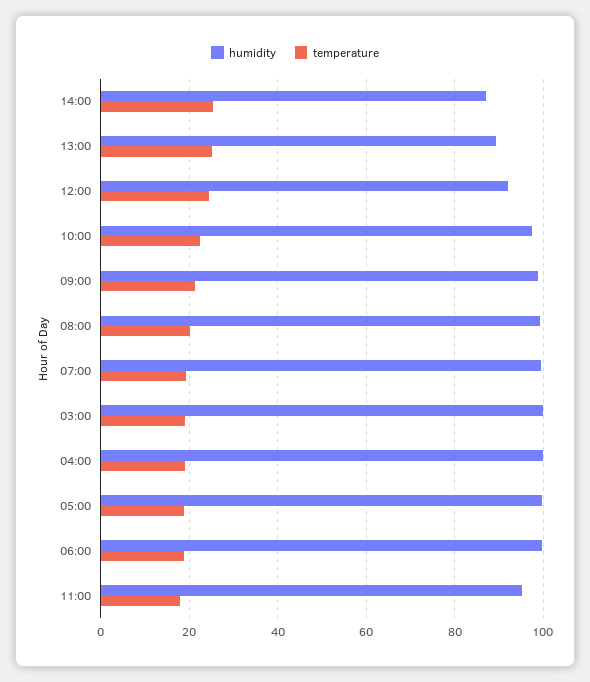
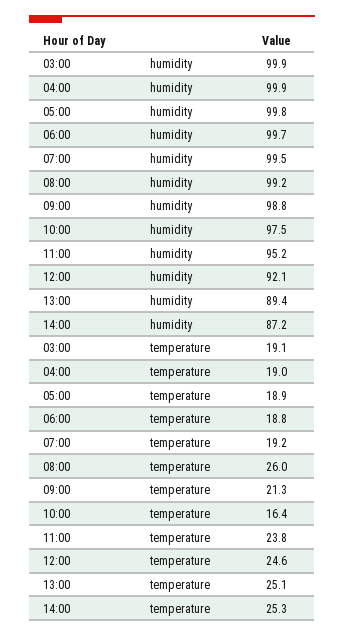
temperature, 10:00: 22 -> 16.4
temperature, 08:00: 20 -> 26
temperature, 11:00: 18 -> 23.8

